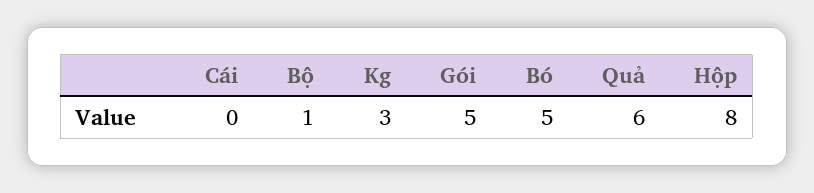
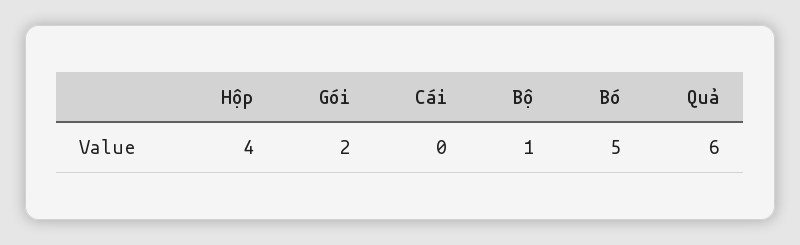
Kg: 3 -> none
Gói: 5 -> 2
Hộp: 8 -> 4

